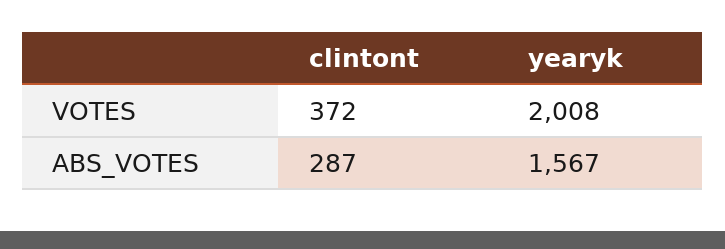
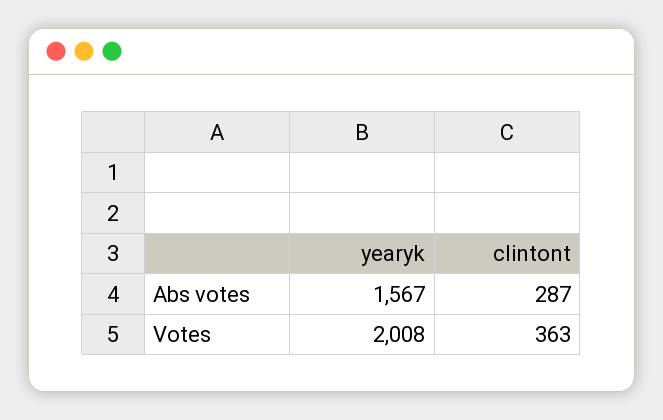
clintont, VOTES: 372 -> 363

